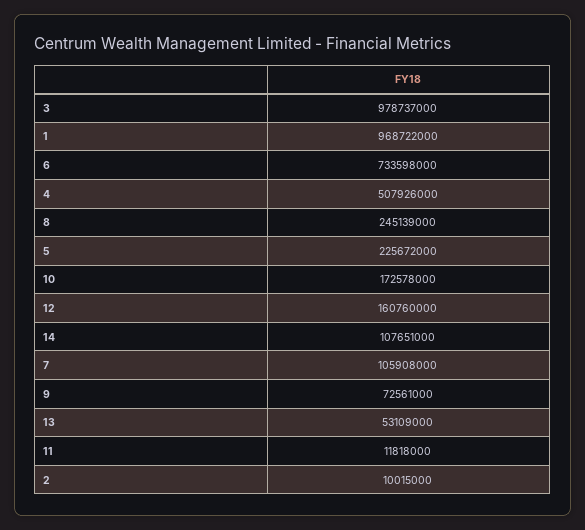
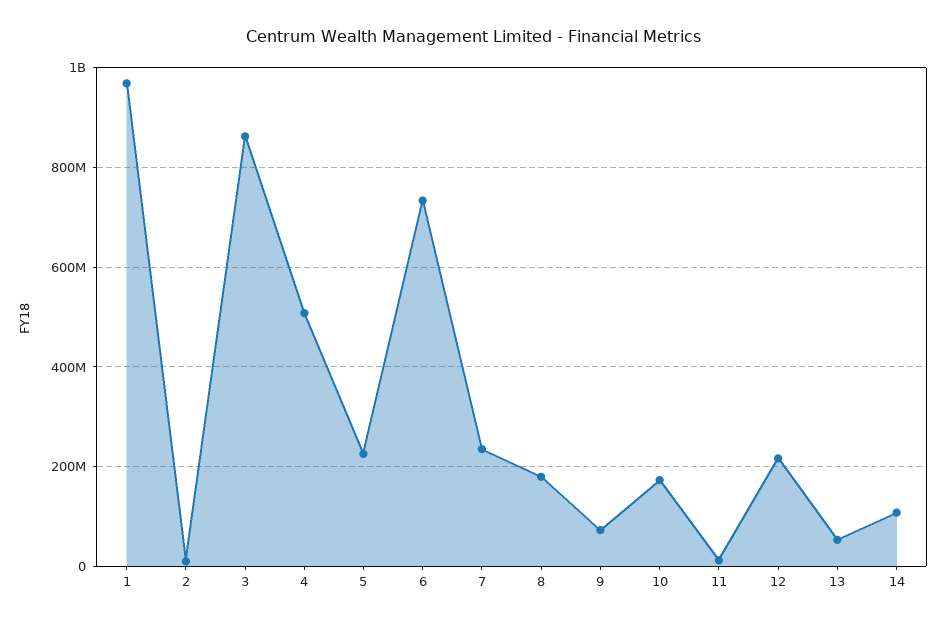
3: 978737000 -> 860000000
8: 245139000 -> 180000000
12: 160760000 -> 220000000
7: 105908000 -> 240000000

